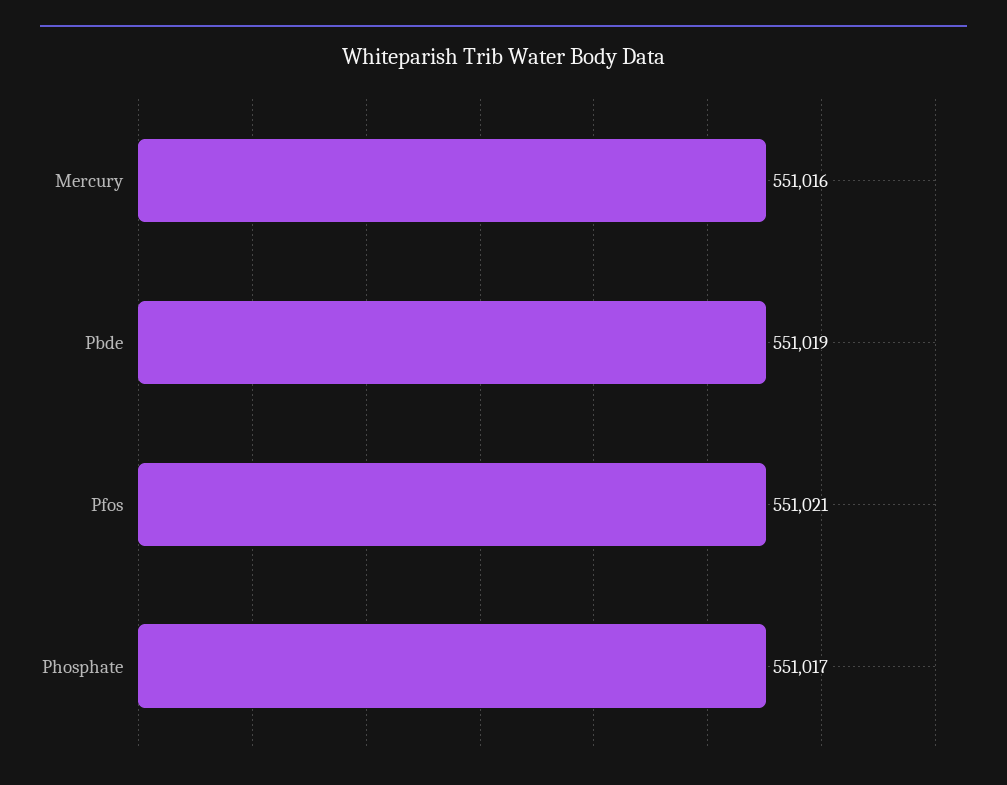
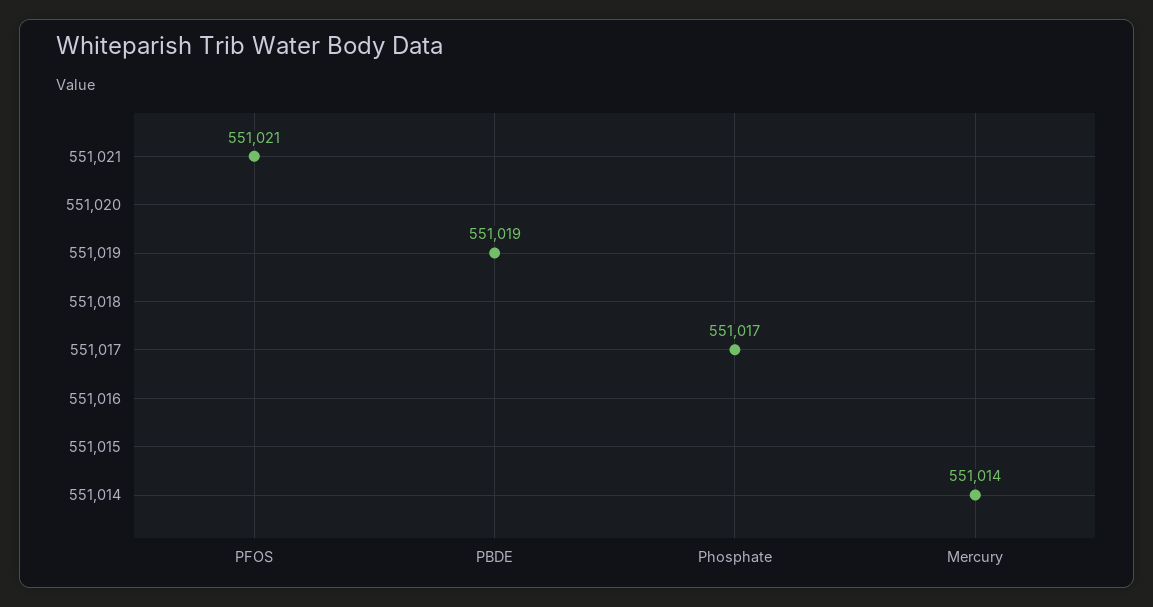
Mercury: 551016 -> 551014

